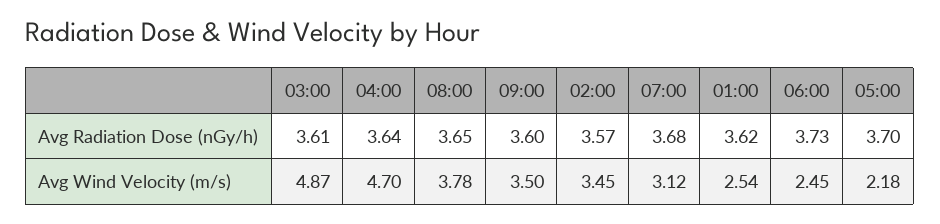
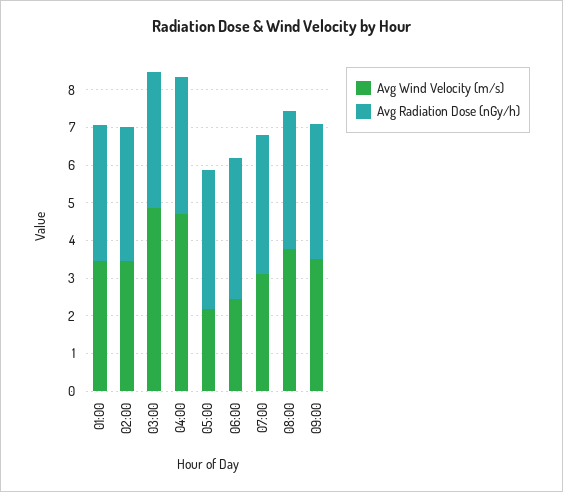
Avg Wind Velocity (m/s), 01:00: 2.54 -> 3.5

